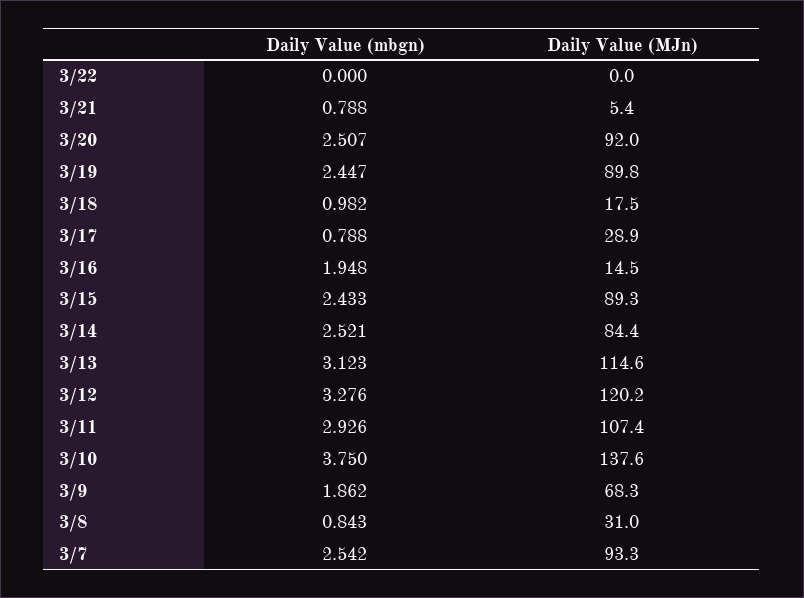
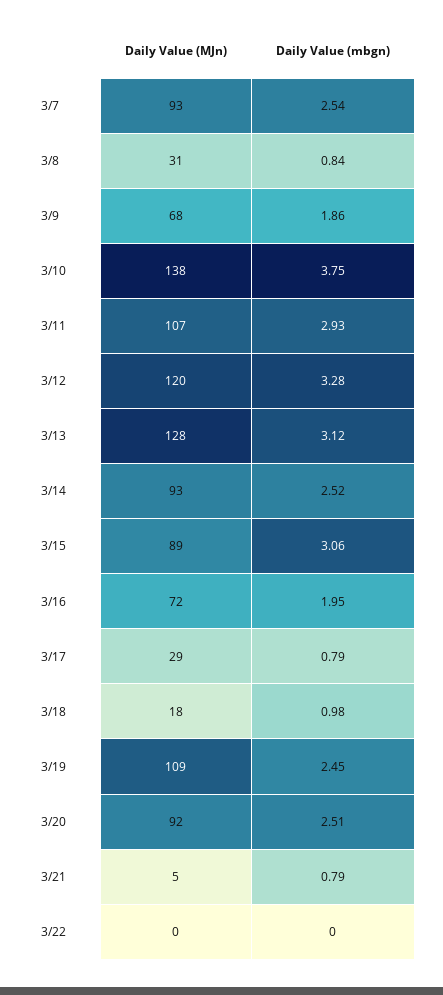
Daily Value (MJn), 3/19: 89.8 -> 109
Daily Value (MJn), 3/16: 14.5 -> 72
Daily Value (mbgn), 3/15: 2.433 -> 3.06
Daily Value (MJn), 3/14: 84.4 -> 93
Daily Value (MJn), 3/13: 114.6 -> 128

